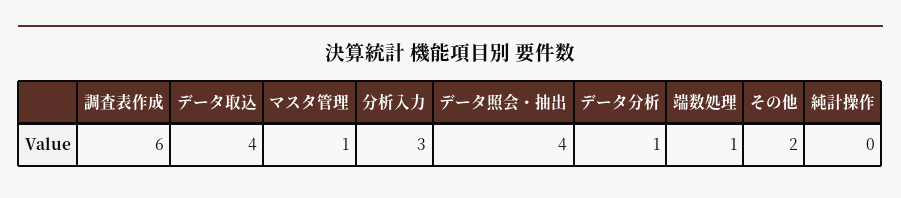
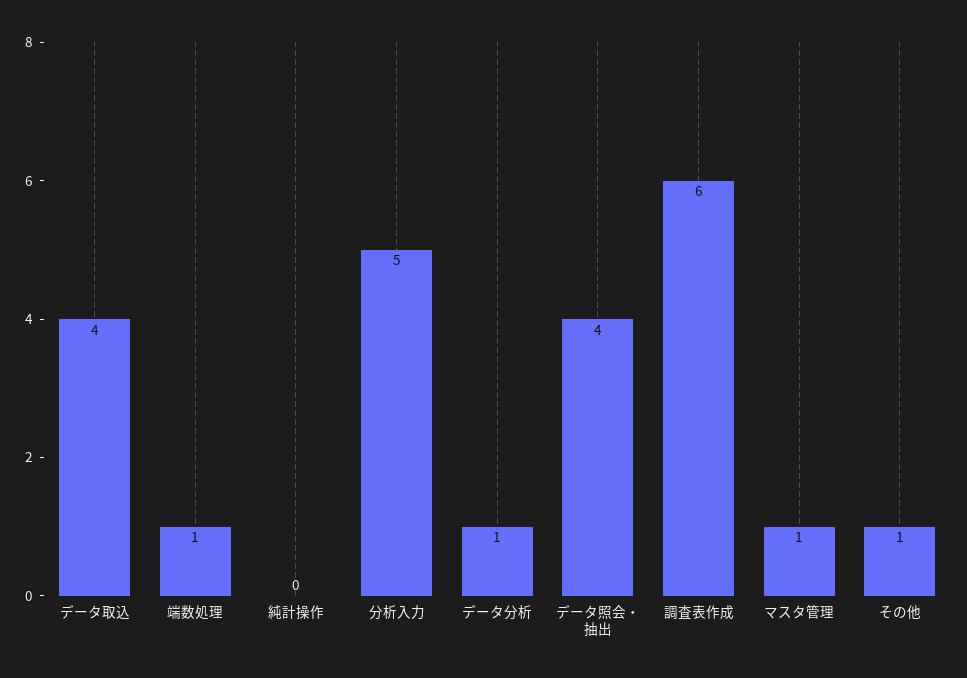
分析入力: 3 -> 5
その他: 2 -> 1

